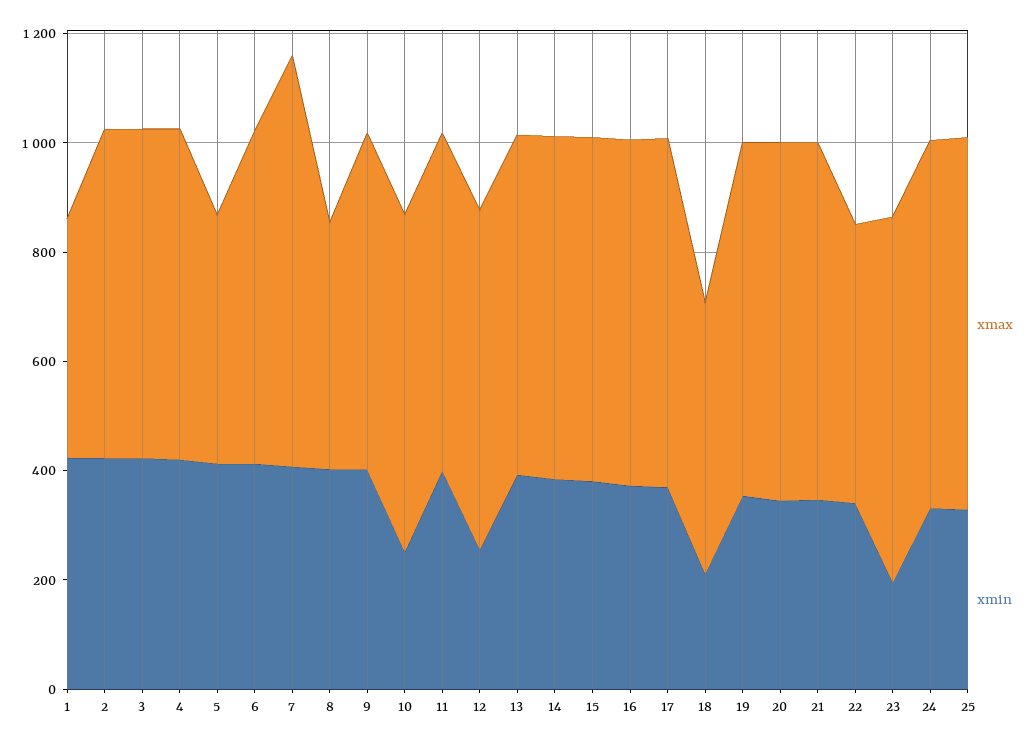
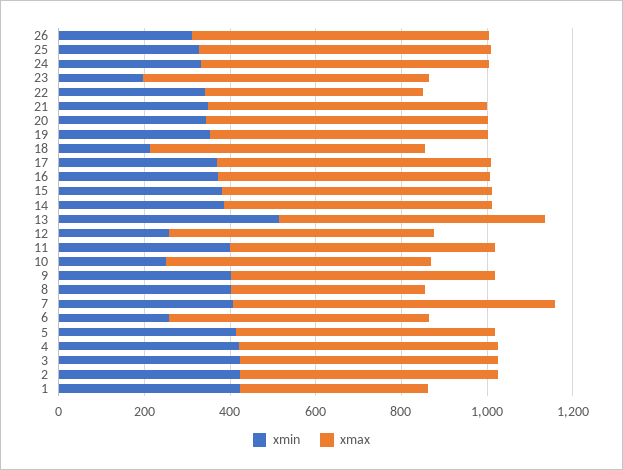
xmax, 5: 450 -> 600
xmin, 6: 400 -> 250
xmin, 13: 400 -> 500
xmax, 18: 500 -> 650
xmin, 26: none -> 300
xmax, 26: none -> 700

